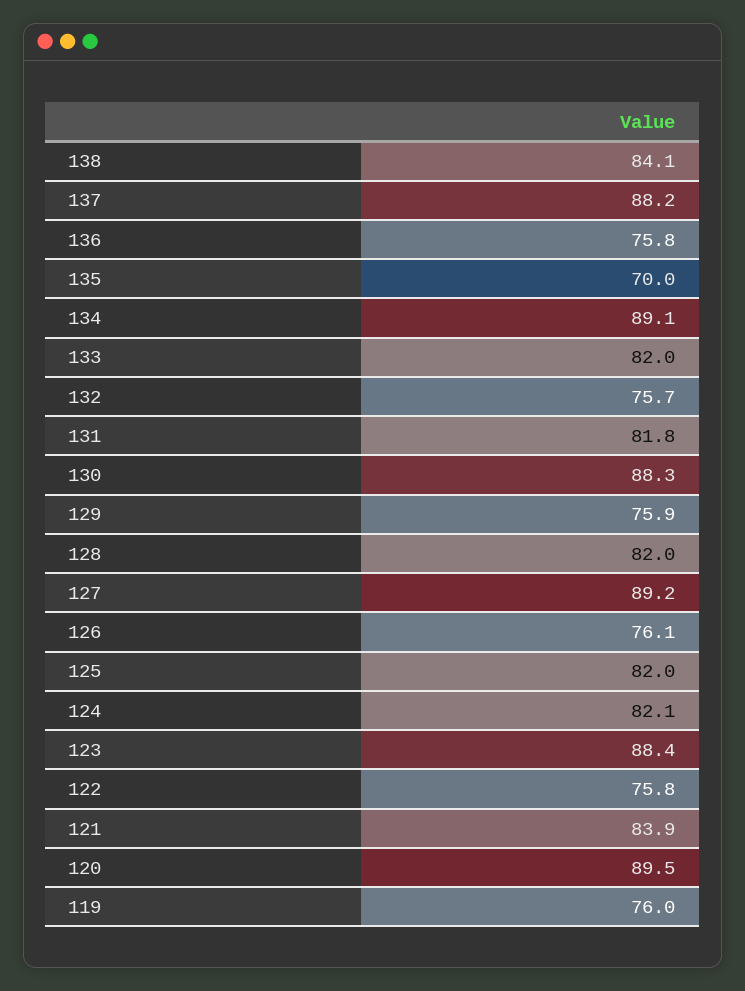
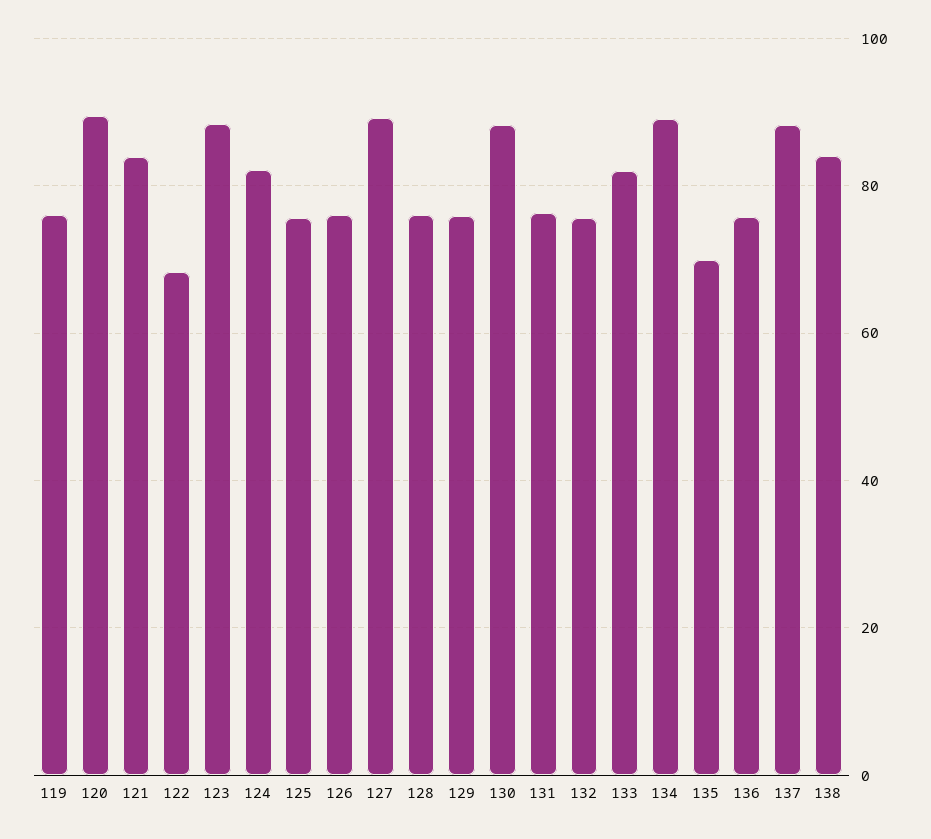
131: 81.8 -> 76
128: 82 -> 76
125: 82 -> 76
122: 75.8 -> 68

